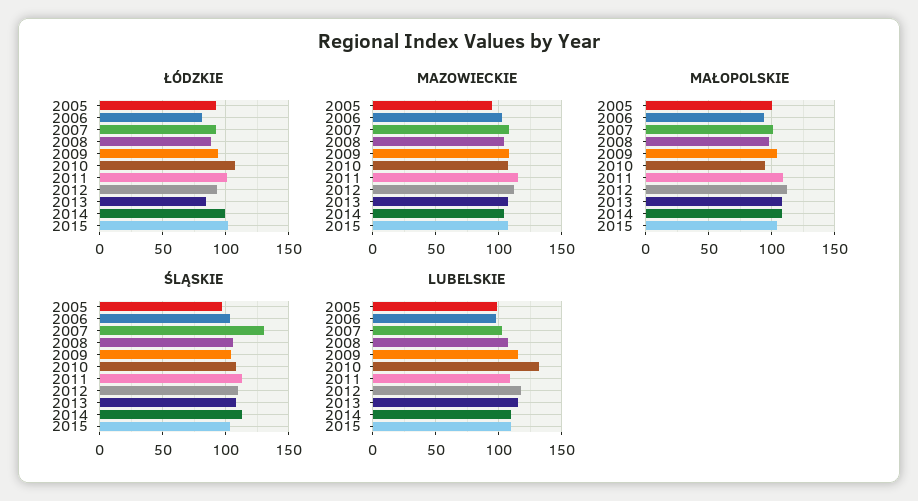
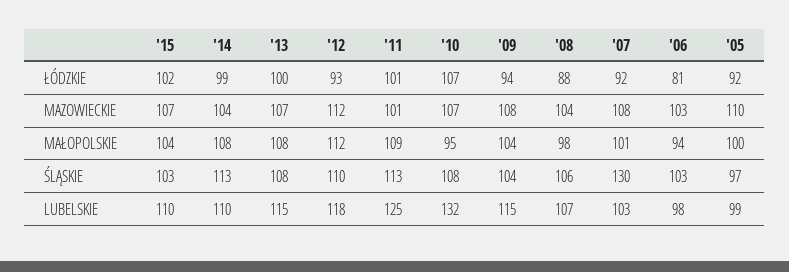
ŁÓDZKIE, 2013: 85 -> 100
MAZOWIECKIE, 2005: 95 -> 110
MAZOWIECKIE, 2011: 115 -> 101
LUBELSKIE, 2011: 110 -> 125

